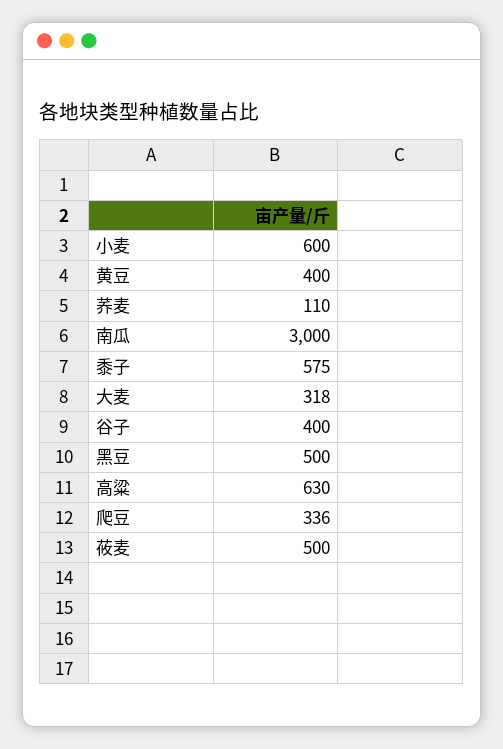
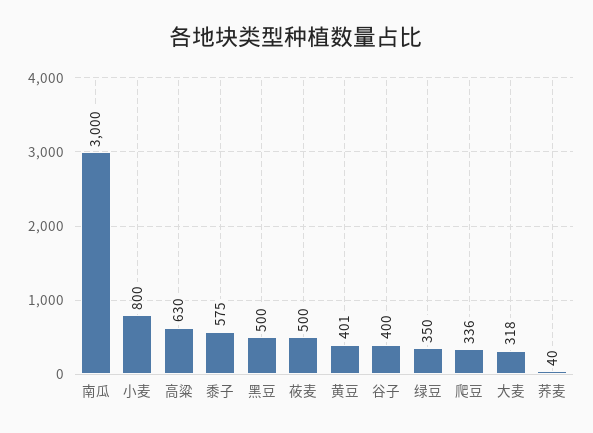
小麦: 600 -> 800
黄豆: 400 -> 401
荞麦: 110 -> 40
绿豆: none -> 350

